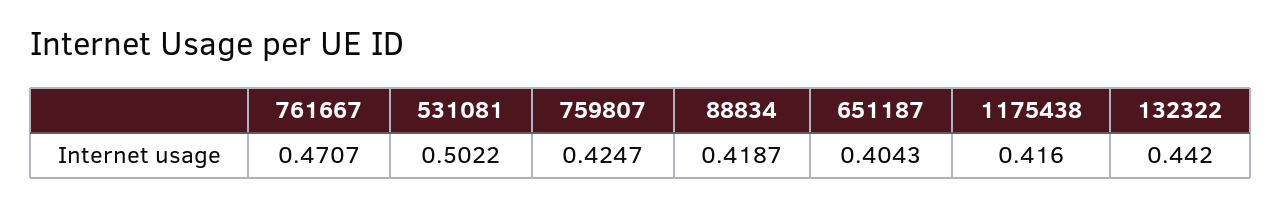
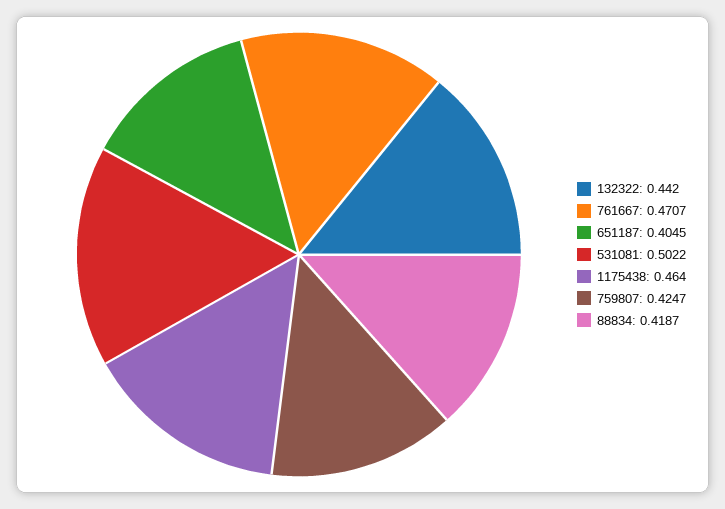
651187: 0.4043 -> 0.4045
1175438: 0.416 -> 0.464

